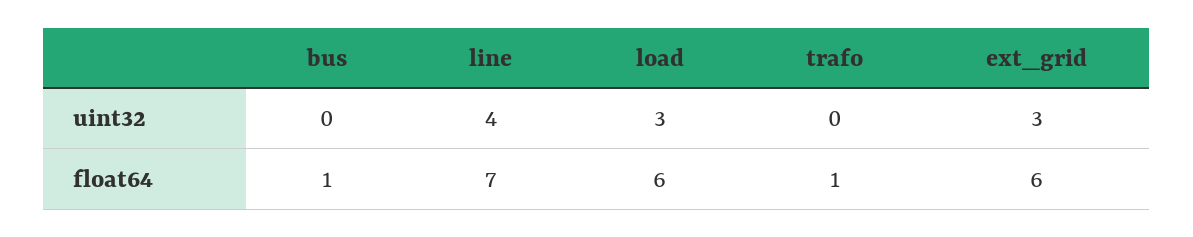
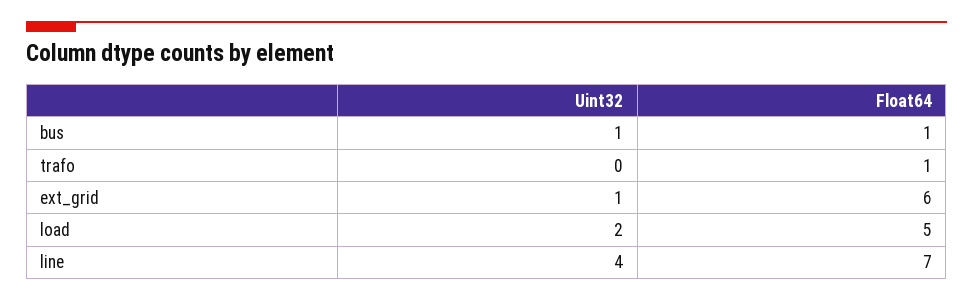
bus, uint32: 0 -> 1
load, uint32: 3 -> 2
ext_grid, uint32: 3 -> 1
load, float64: 6 -> 5

